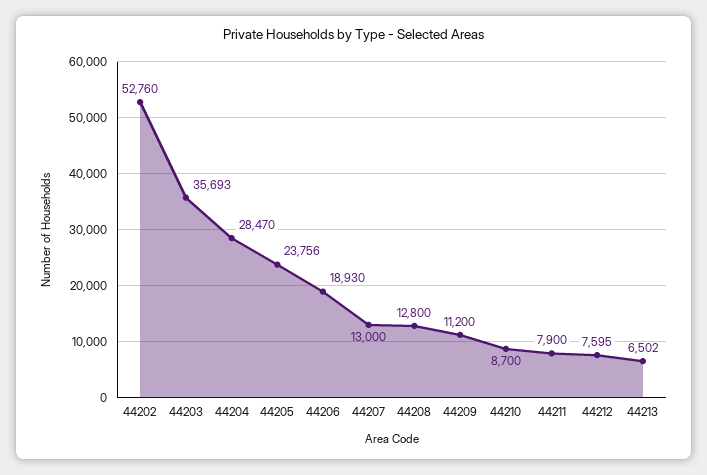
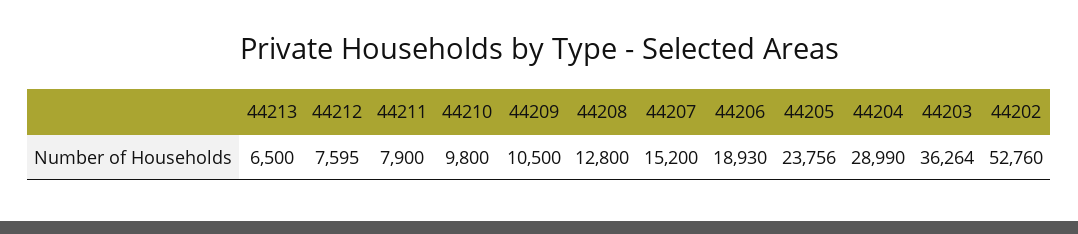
44203: 35693 -> 36264
44204: 28470 -> 28990
44207: 13000 -> 15200
44209: 11200 -> 10500
44210: 8700 -> 9800
44213: 6502 -> 6500

